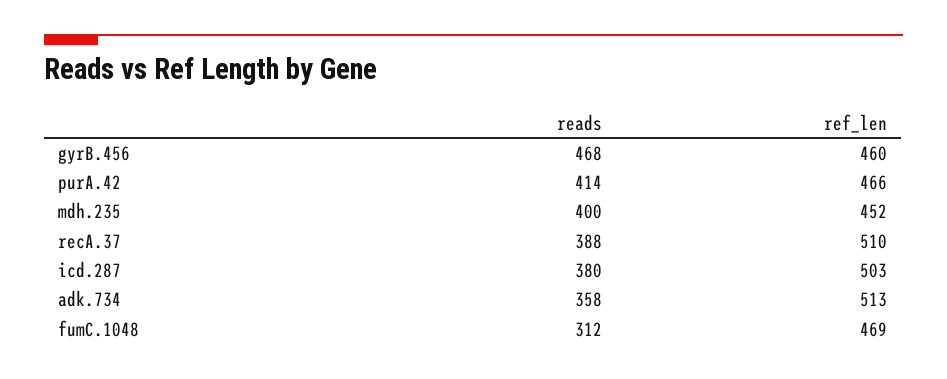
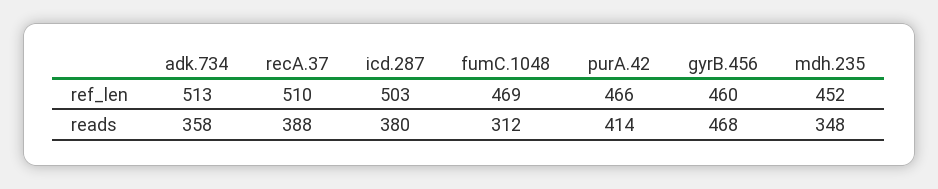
reads, mdh.235: 400 -> 348

